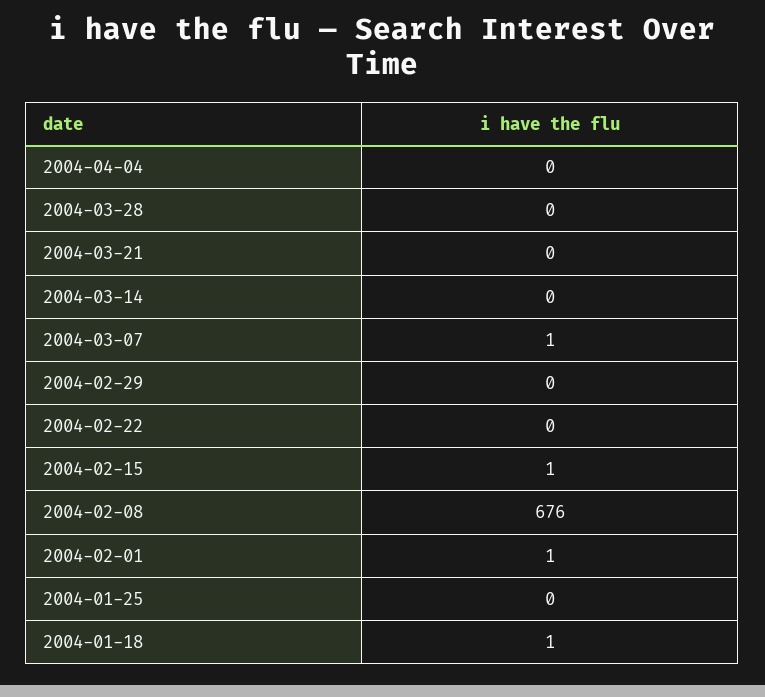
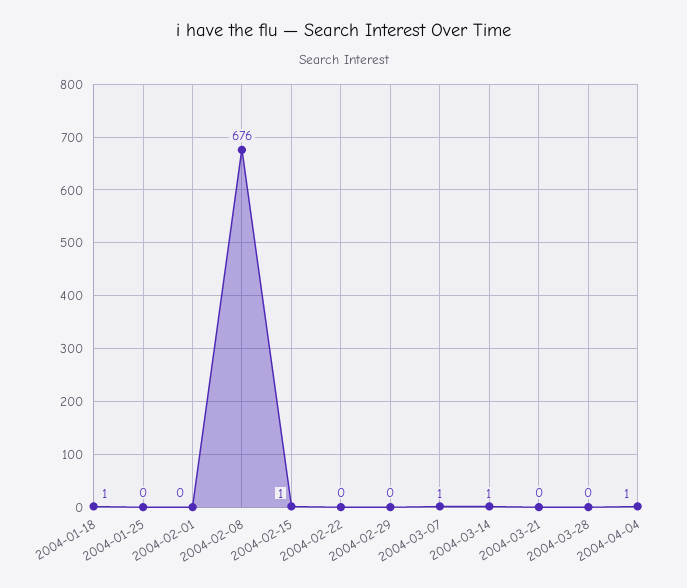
2004-04-04: 0 -> 1
2004-03-14: 0 -> 1
2004-02-01: 1 -> 0

